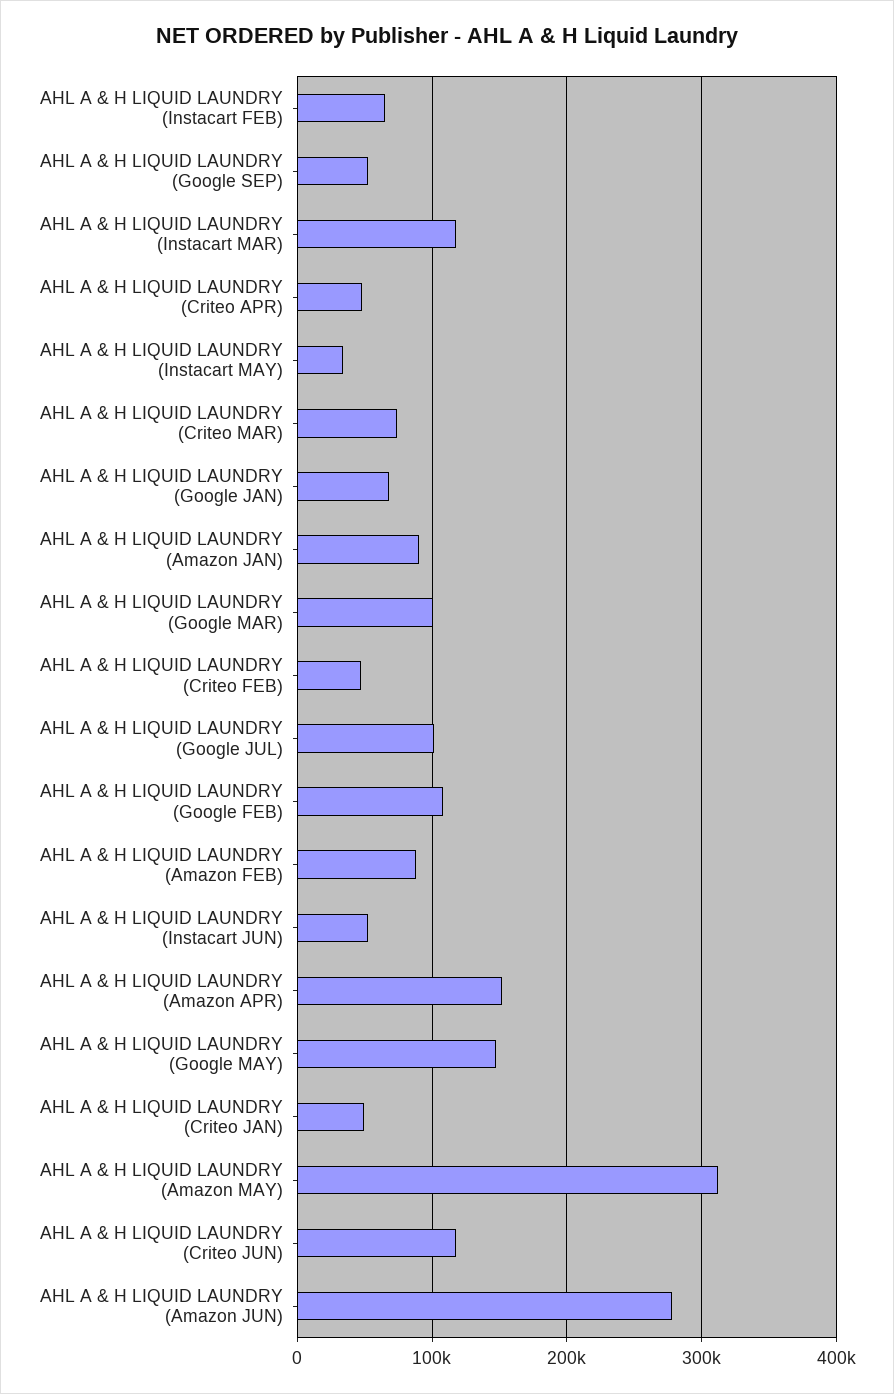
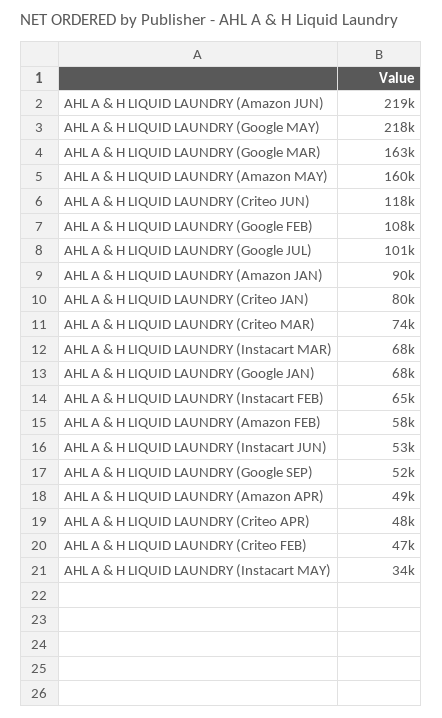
AHL A & H LIQUID LAUNDRY (Instacart MAR): 120000 -> 68000
AHL A & H LIQUID LAUNDRY (Google MAR): 100000 -> 163000
AHL A & H LIQUID LAUNDRY (Amazon FEB): 90000 -> 58000
AHL A & H LIQUID LAUNDRY (Amazon APR): 150000 -> 49000
AHL A & H LIQUID LAUNDRY (Google MAY): 150000 -> 218000
AHL A & H LIQUID LAUNDRY (Criteo JAN): 50000 -> 80000
AHL A & H LIQUID LAUNDRY (Amazon MAY): 310000 -> 160000
AHL A & H LIQUID LAUNDRY (Amazon JUN): 280000 -> 219000

